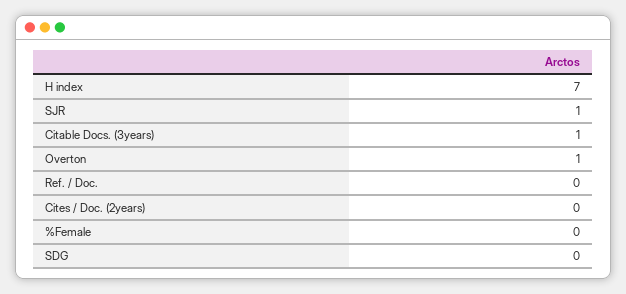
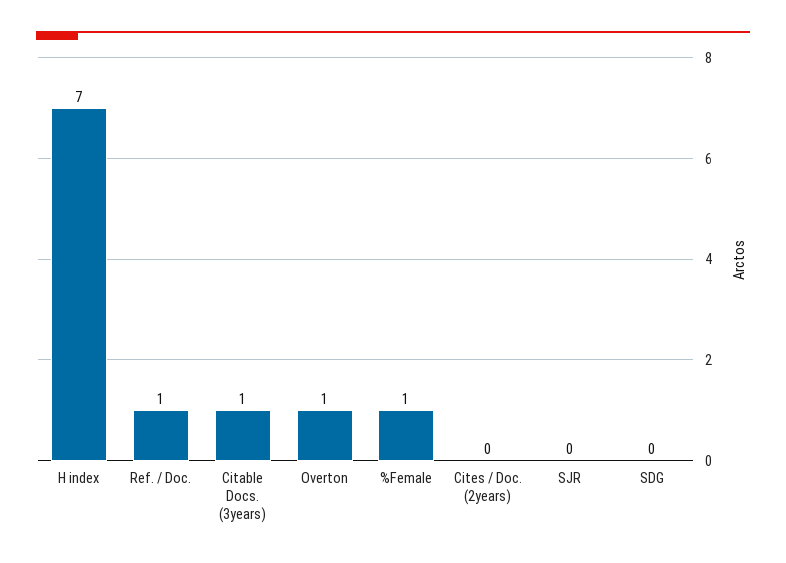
SJR: 1 -> 0
Ref. / Doc.: 0 -> 1
%Female: 0 -> 1

